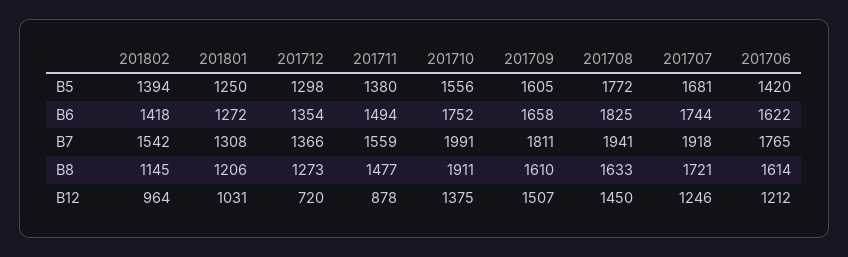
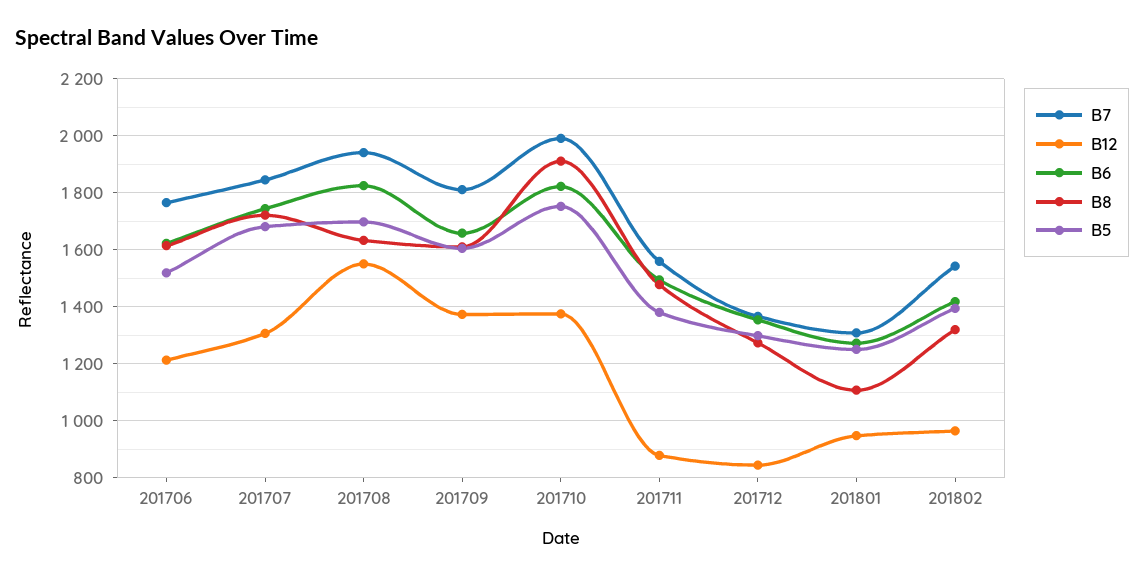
B5, 201710: 1556 -> 1750
B5, 201708: 1772 -> 1700
B5, 201706: 1420 -> 1525
B6, 201710: 1752 -> 1825
B7, 201707: 1918 -> 1850
B8, 201802: 1145 -> 1325
B8, 201801: 1206 -> 1100
B12, 201801: 1031 -> 950
B12, 201712: 720 -> 850
B12, 201709: 1507 -> 1375
B12, 201708: 1450 -> 1550
B12, 201707: 1246 -> 1300

